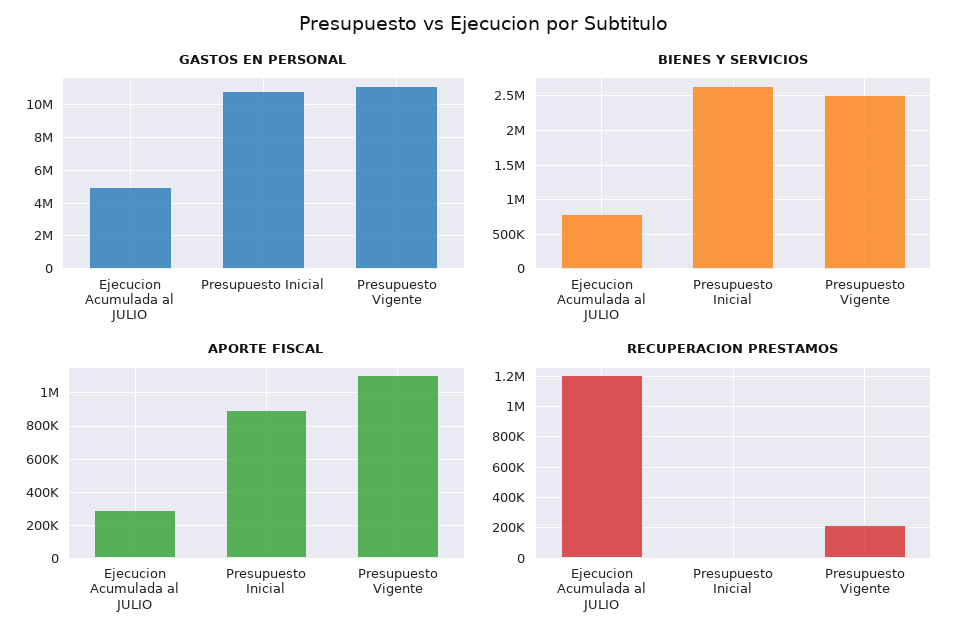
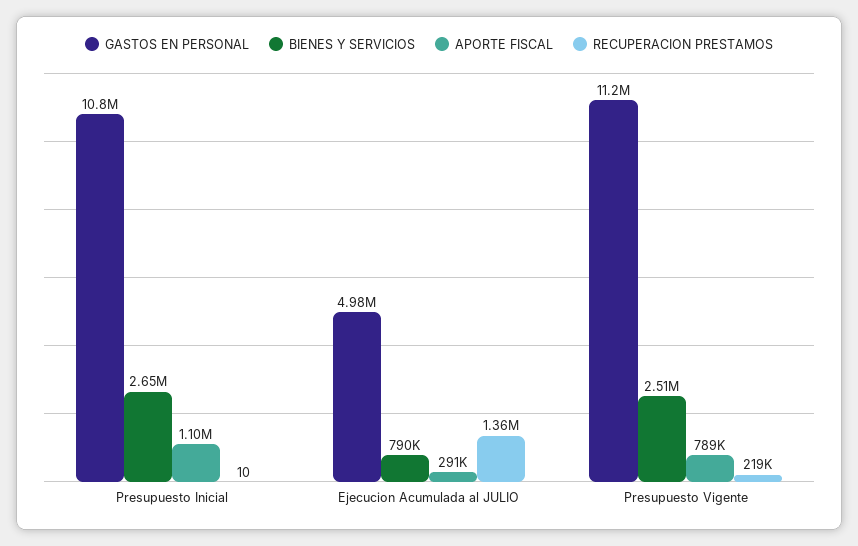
APORTE FISCAL, Presupuesto Inicial: 900000 -> 1100000
APORTE FISCAL, Presupuesto Vigente: 1100000 -> 789000
RECUPERACION PRESTAMOS, Ejecucion Acumulada al JULIO: 1200000 -> 1360000

